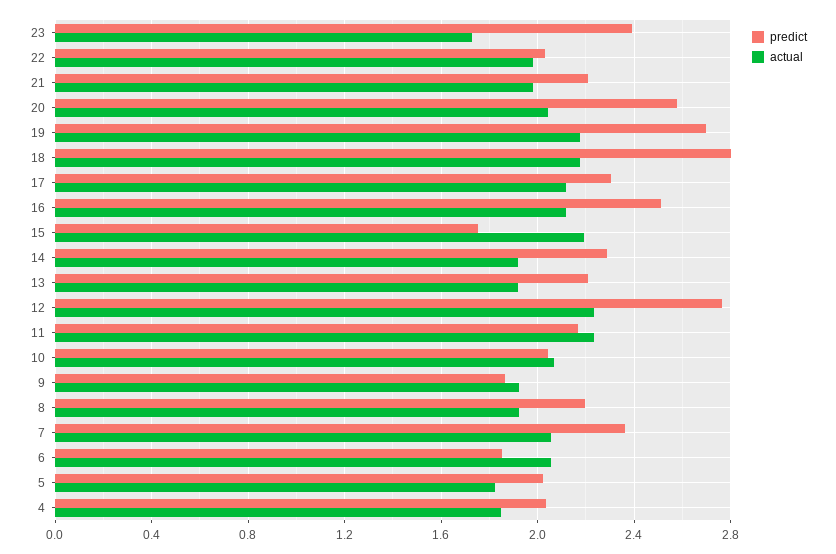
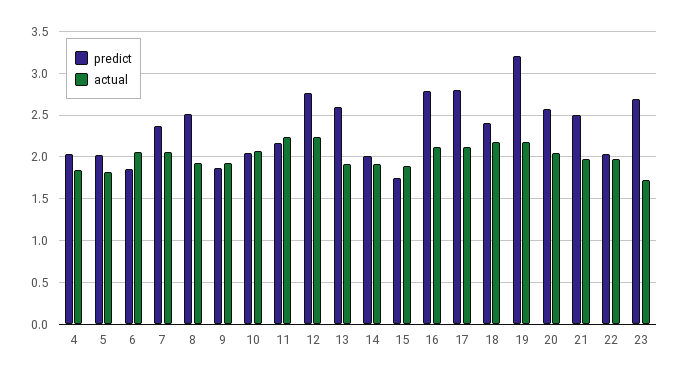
predict, 23: 2.4 -> 2.7
predict, 21: 2.2 -> 2.5
predict, 19: 2.7 -> 3.2
predict, 18: 2.8 -> 2.4
predict, 17: 2.3 -> 2.8
predict, 16: 2.5 -> 2.8
actual, 15: 2.2 -> 1.9
predict, 14: 2.3 -> 2
predict, 13: 2.2 -> 2.6
predict, 8: 2.2 -> 2.5

